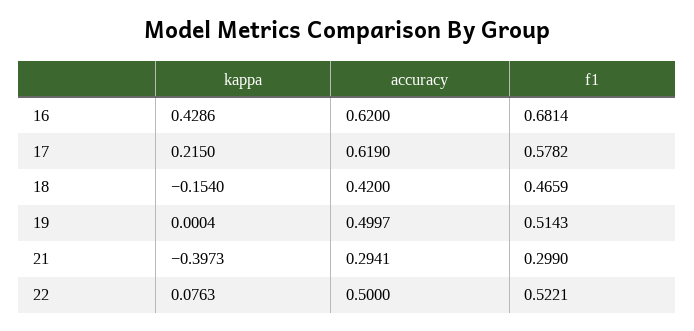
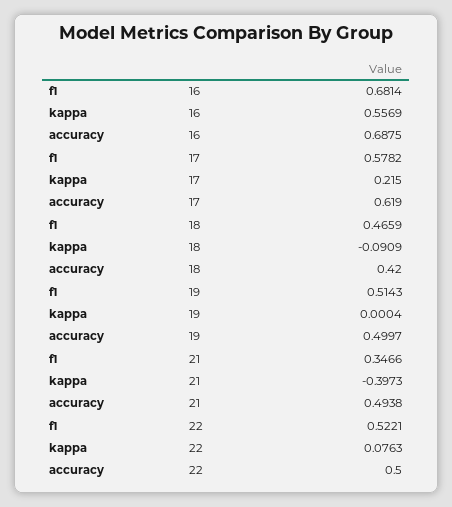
kappa, 16: 0.4286 -> 0.5569
accuracy, 16: 0.62 -> 0.6875
kappa, 18: -0.154 -> -0.0909
accuracy, 21: 0.2941 -> 0.4938
f1, 21: 0.299 -> 0.3466

